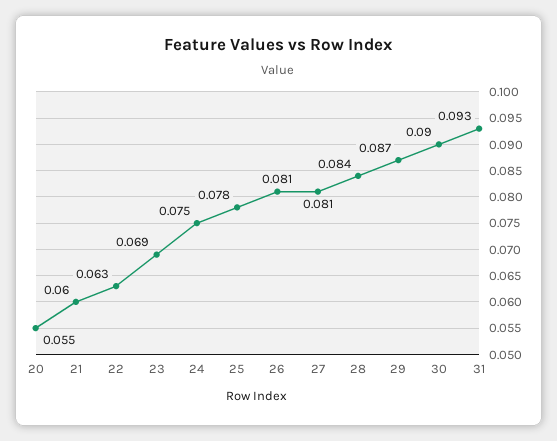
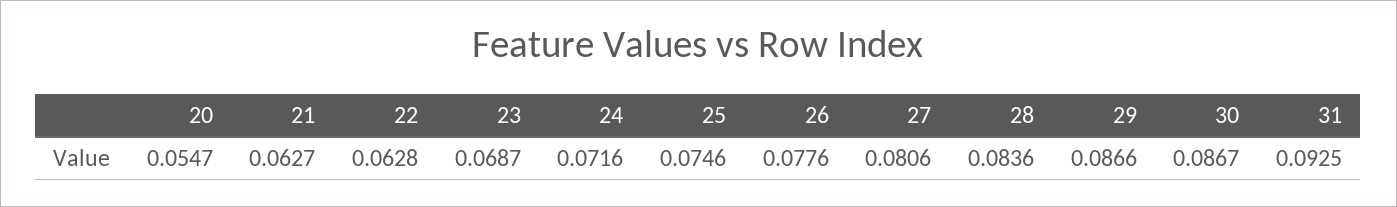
21: 0.06 -> 0.0627
24: 0.075 -> 0.0716
25: 0.078 -> 0.0746
26: 0.081 -> 0.0776
30: 0.09 -> 0.0867

